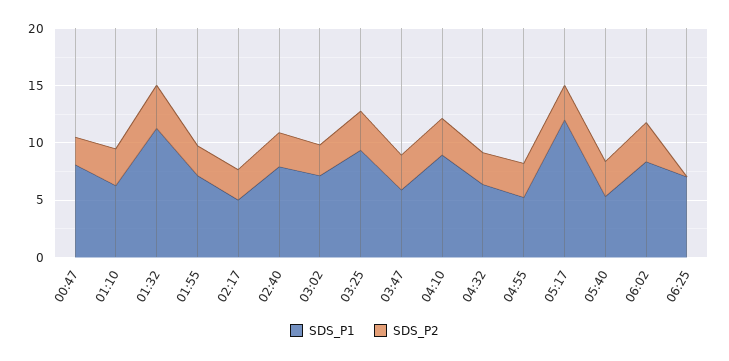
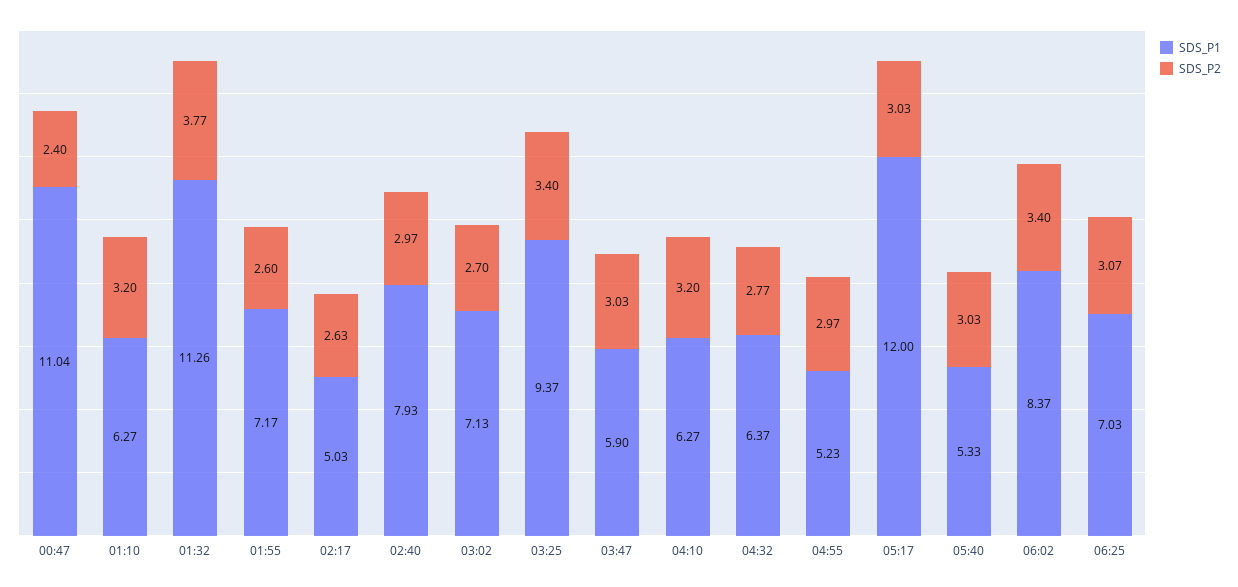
SDS_P1, 00:47: 8 -> 11.04
SDS_P1, 04:10: 9 -> 6.27
SDS_P2, 06:25: 0 -> 3.07

